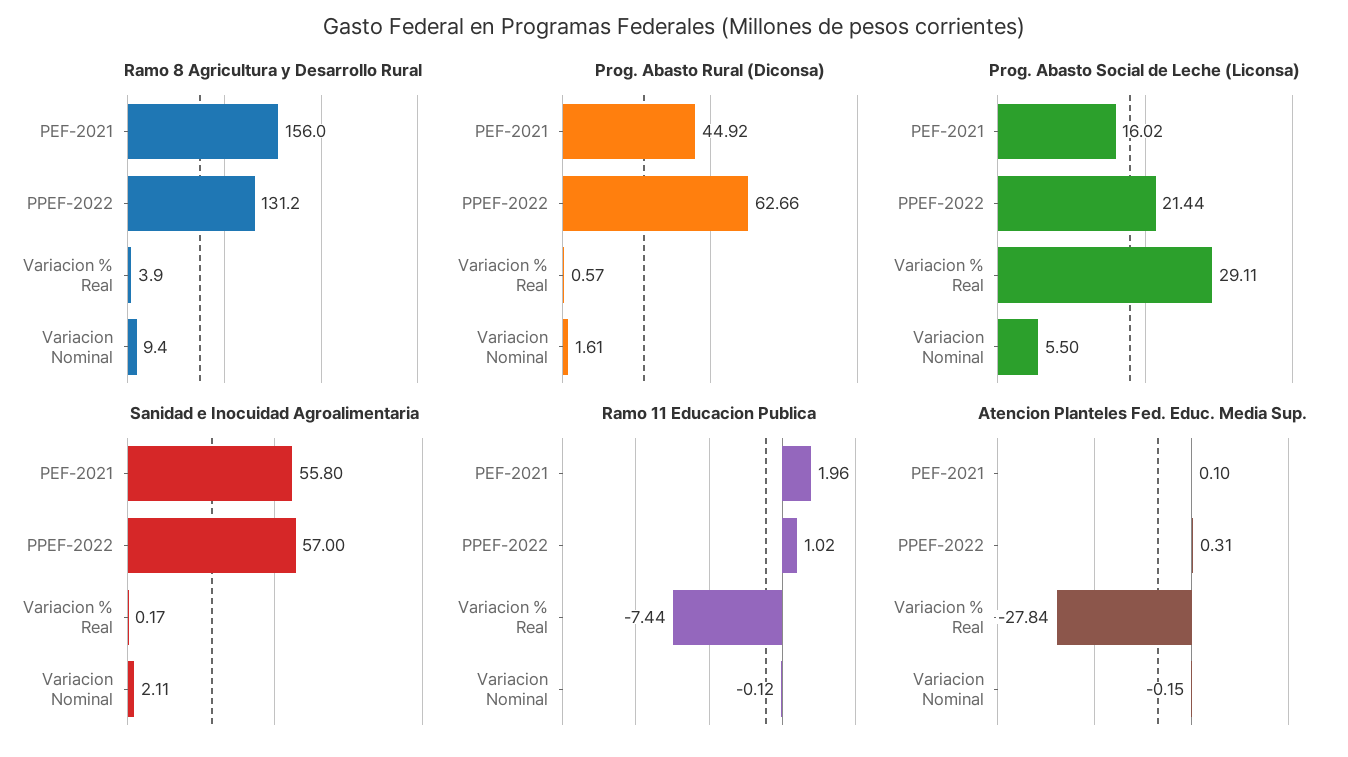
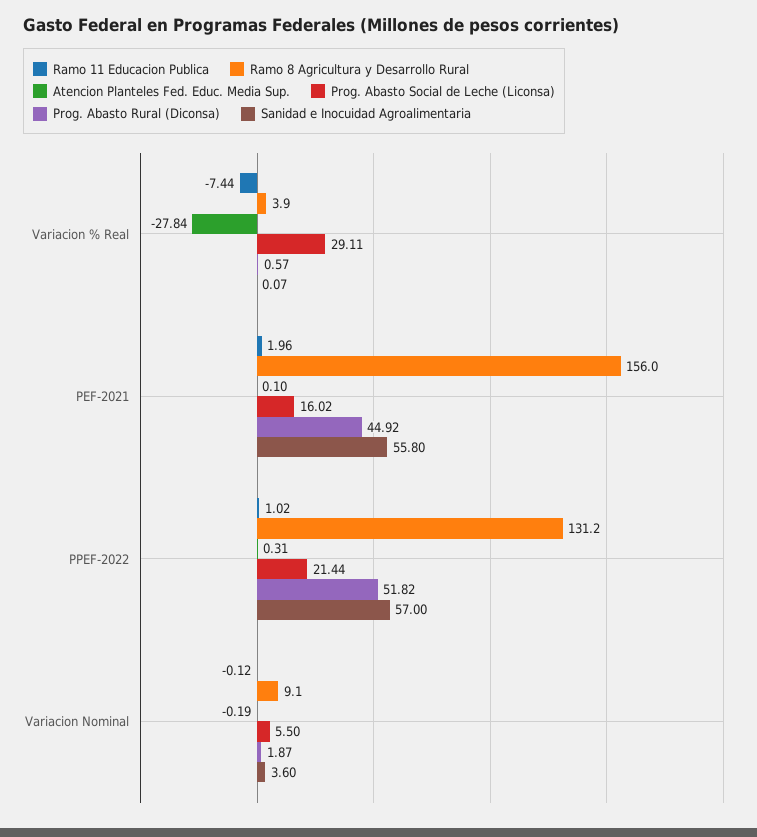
Ramo 8 Agricultura y Desarrollo Rural, Variacion Nominal: 9.4 -> 9.1
Prog. Abasto Rural (Diconsa), PPEF-2022: 62.66 -> 51.82
Prog. Abasto Rural (Diconsa), Variacion Nominal: 1.61 -> 1.87
Sanidad e Inocuidad Agroalimentaria, Variacion % Real: 0.17 -> 0.07
Sanidad e Inocuidad Agroalimentaria, Variacion Nominal: 2.11 -> 3.6
Atencion Planteles Fed. Educ. Media Sup., Variacion Nominal: -0.15 -> -0.19

